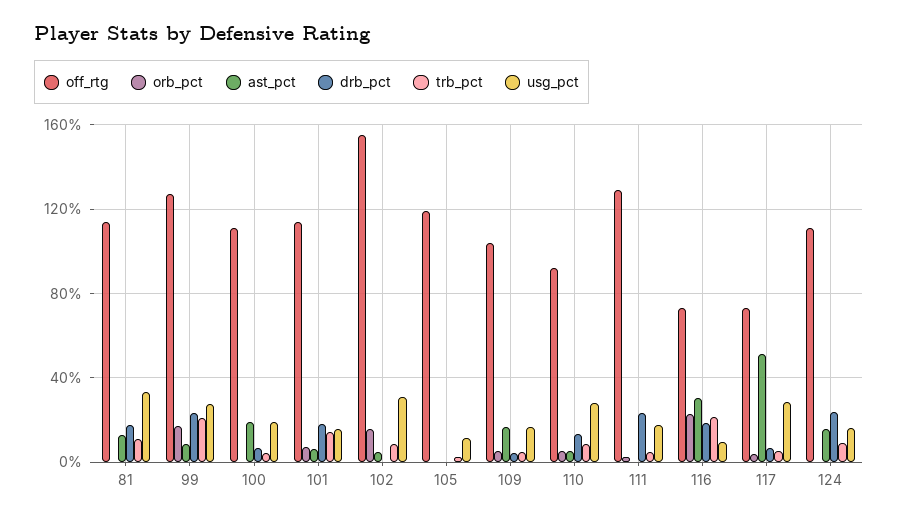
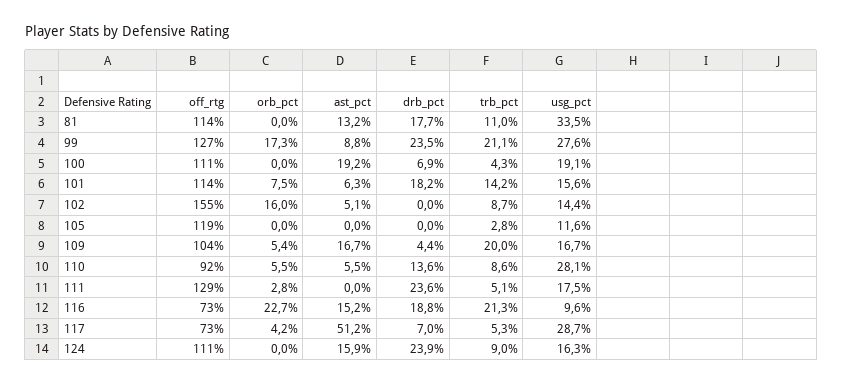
usg_pct, 102: 30 -> 14.4
trb_pct, 109: 5 -> 20
ast_pct, 116: 30 -> 15.2

